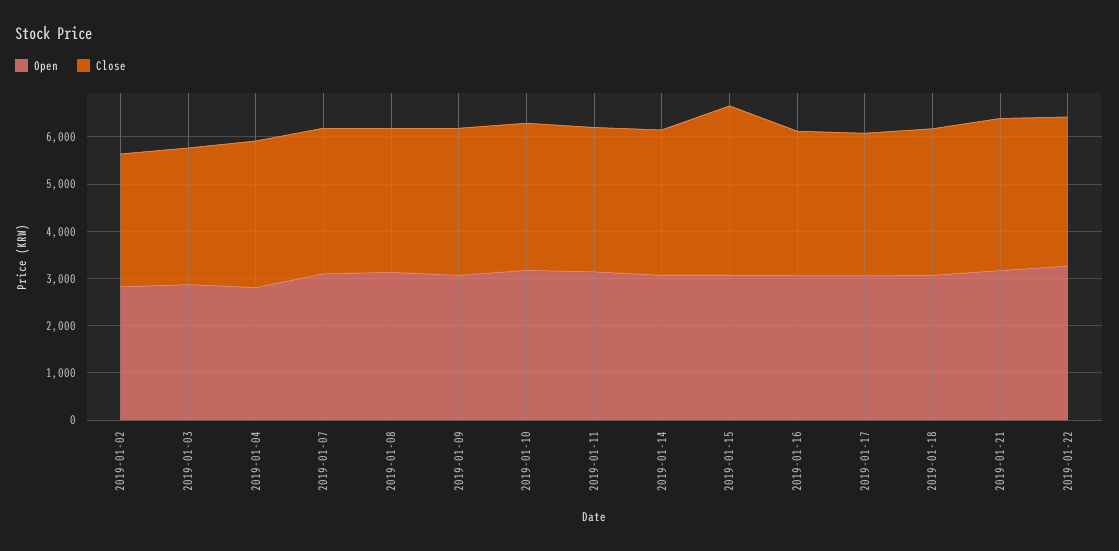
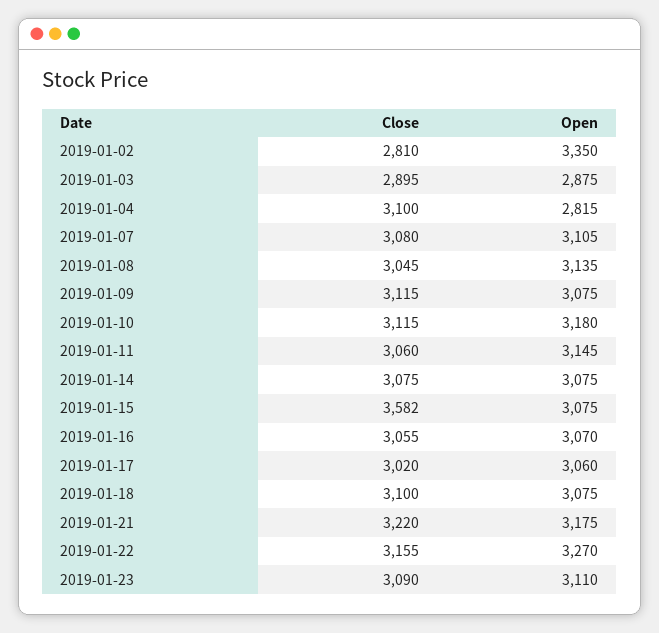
Open, 2019-01-02: 2800 -> 3350
Close, 2019-01-23: none -> 3090
Open, 2019-01-23: none -> 3110

